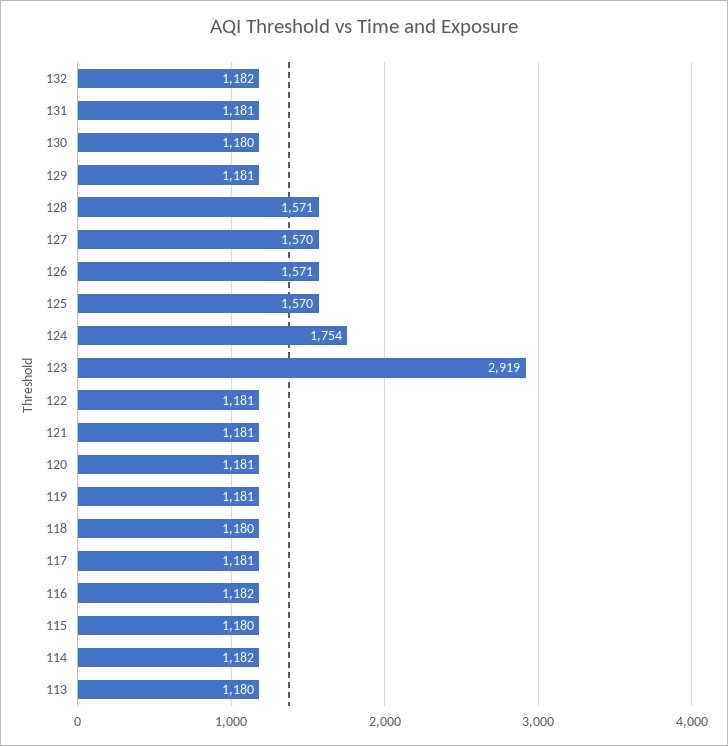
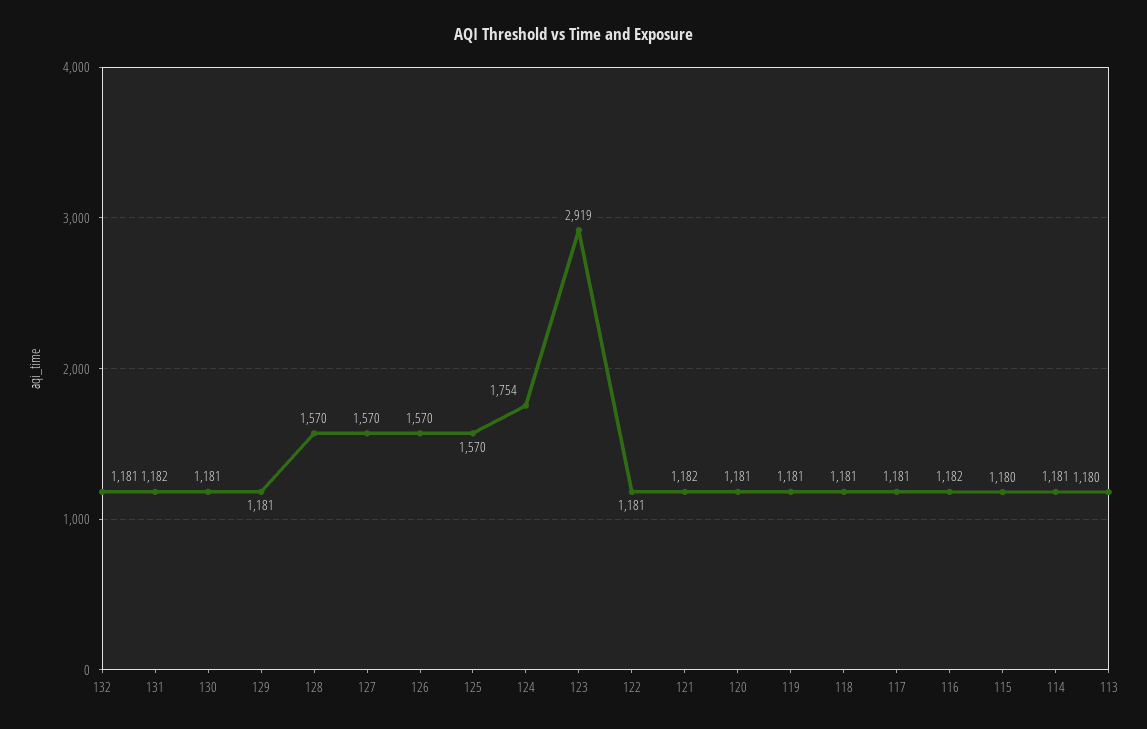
132: 1182 -> 1181
131: 1181 -> 1182
130: 1180 -> 1181
128: 1571 -> 1570
126: 1571 -> 1570
121: 1181 -> 1182
118: 1180 -> 1181
114: 1182 -> 1181

